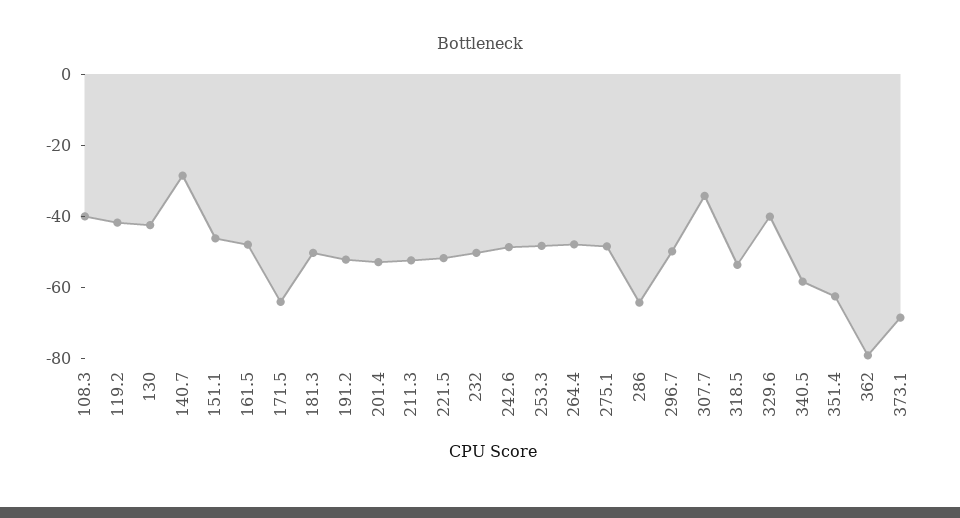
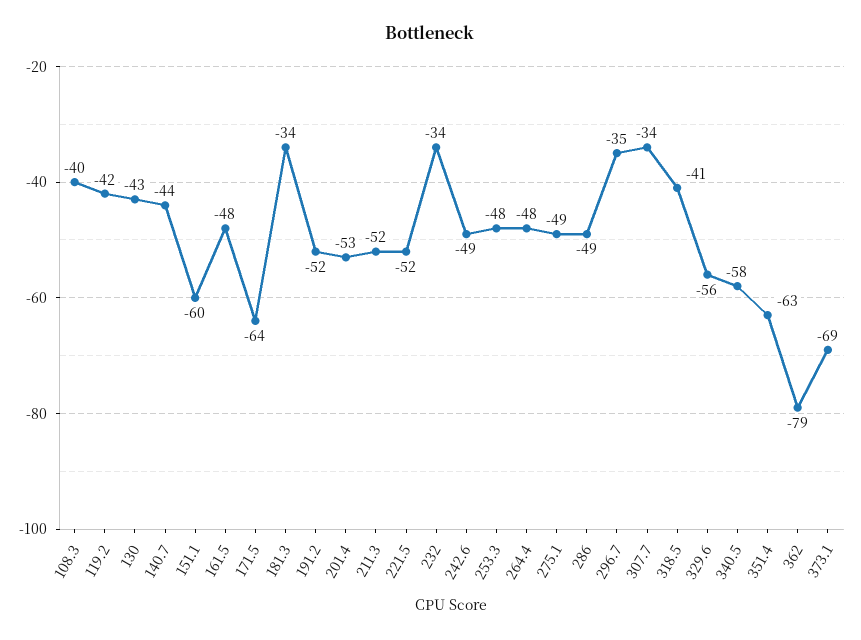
140.7: -30 -> -44
151.1: -45 -> -60
181.3: -50 -> -34
232: -50 -> -34
286: -65 -> -49
296.7: -50 -> -35
318.5: -55 -> -41
329.6: -40 -> -56

